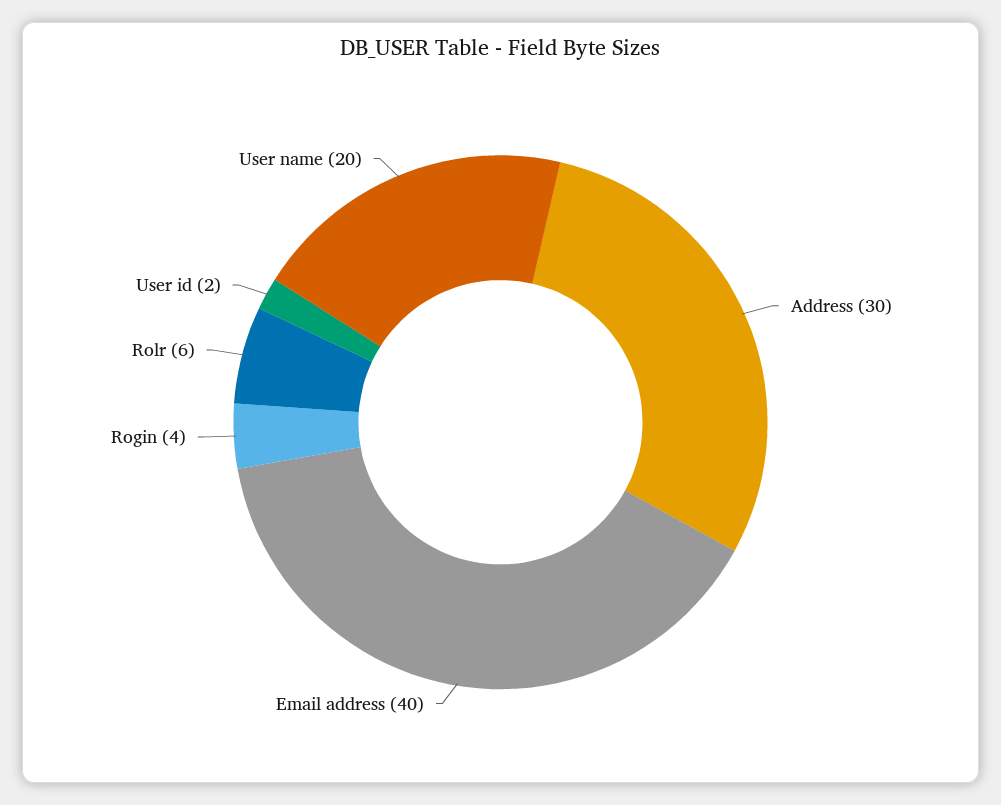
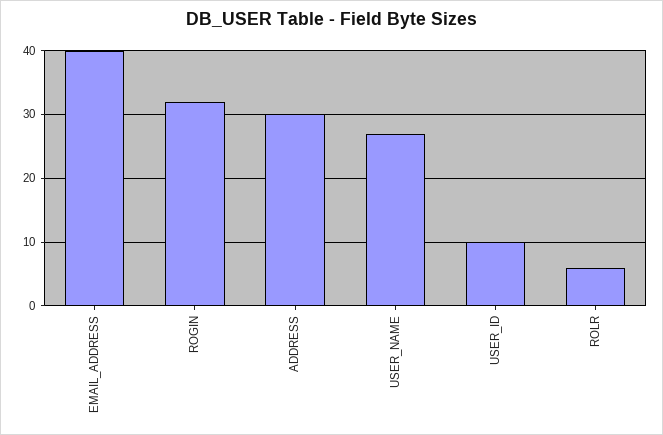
Rogin: 4 -> 32
User id: 2 -> 10
User name: 20 -> 27

